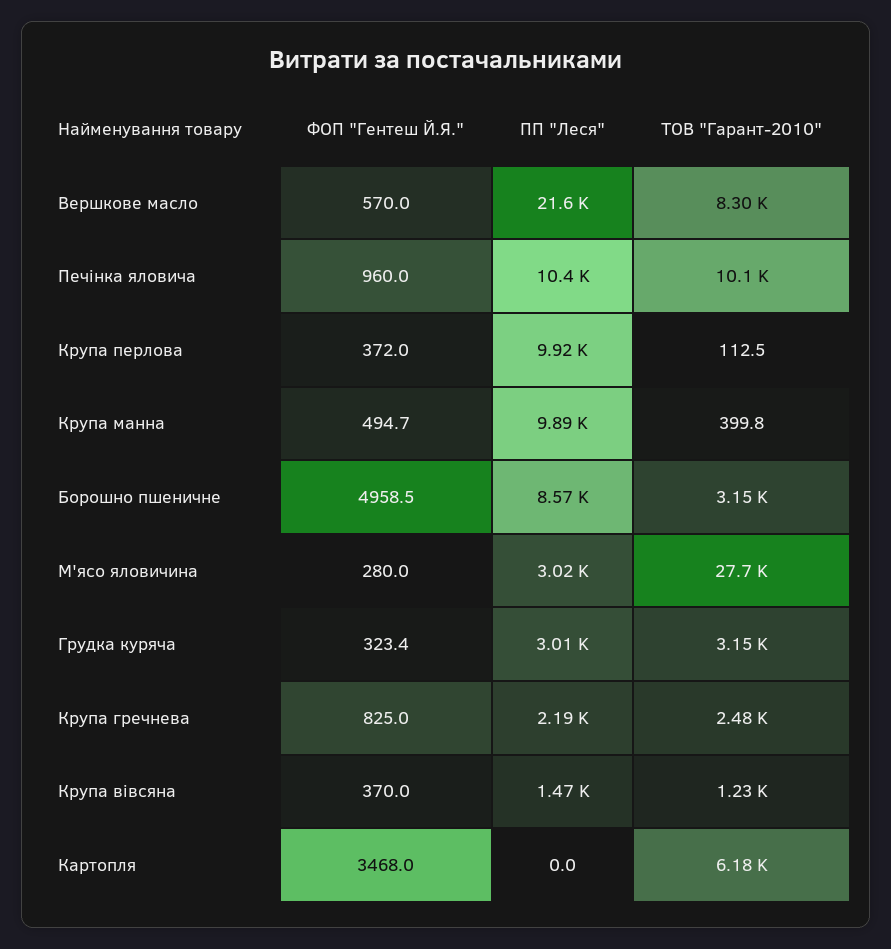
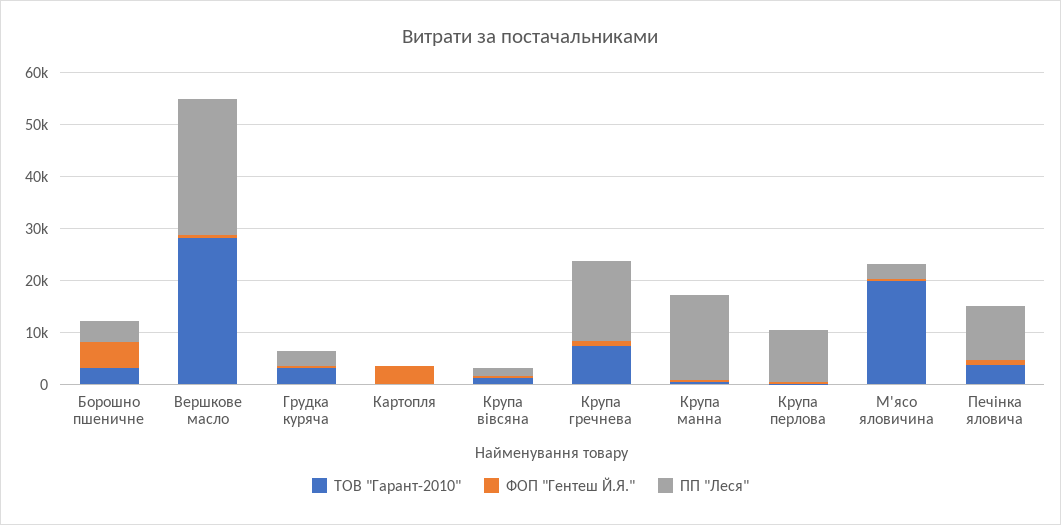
ПП "Леся", Вершкове масло: 21600 -> 26000
ТОВ "Гарант-2010", Вершкове масло: 8300 -> 28000
ТОВ "Гарант-2010", Печінка яловича: 10100 -> 4000
ПП "Леся", Крупа манна: 9890 -> 16000
ПП "Леся", Борошно пшеничне: 8570 -> 4000
ТОВ "Гарант-2010", М'ясо яловичина: 27700 -> 20000
ПП "Леся", Крупа гречнева: 2190 -> 16000
ТОВ "Гарант-2010", Крупа гречнева: 2480 -> 8000
ТОВ "Гарант-2010", Картопля: 6180 -> 0

